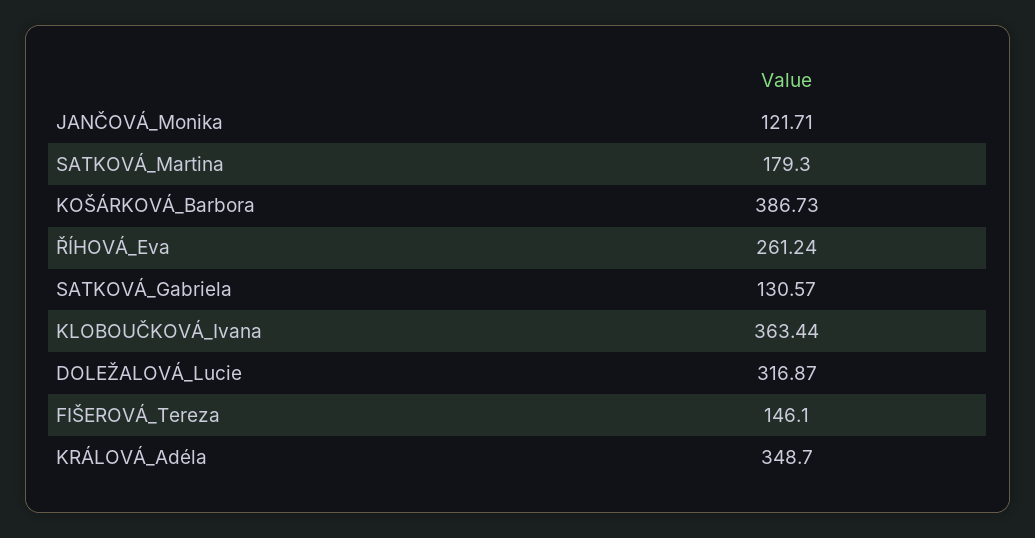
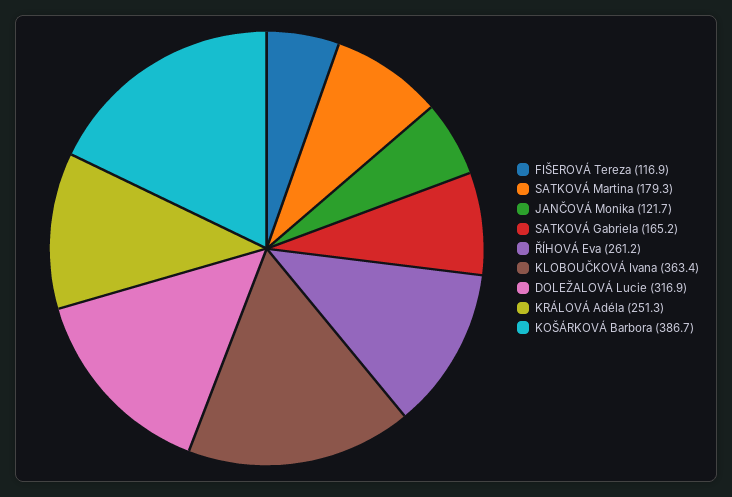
SATKOVÁ_Gabriela: 130.57 -> 165.2
FIŠEROVÁ_Tereza: 146.1 -> 116.9
KRÁLOVÁ_Adéla: 348.7 -> 251.3

